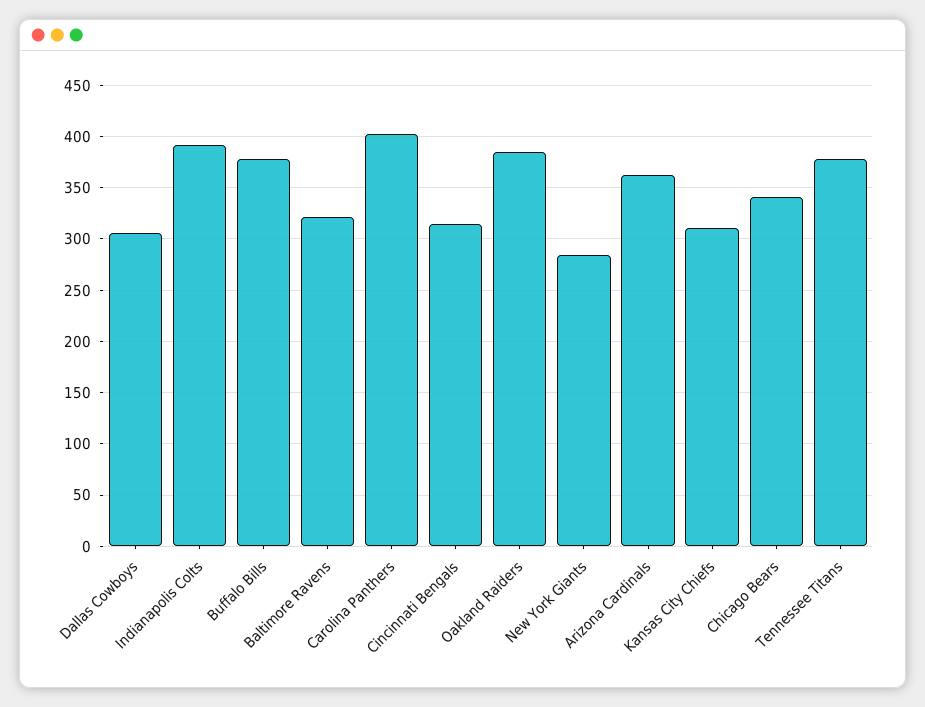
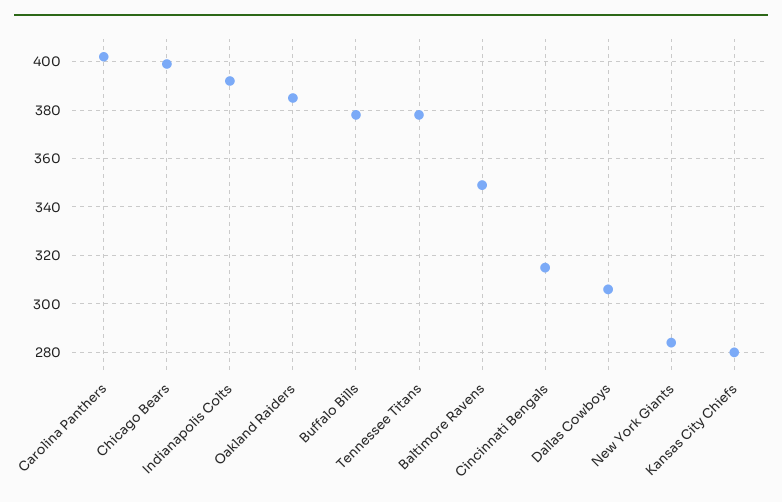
Baltimore Ravens: 320 -> 350
Arizona Cardinals: 360 -> none
Kansas City Chiefs: 310 -> 280
Chicago Bears: 340 -> 400

